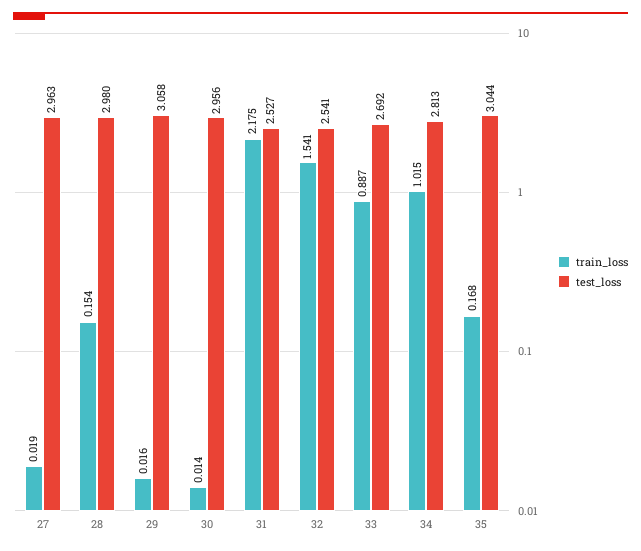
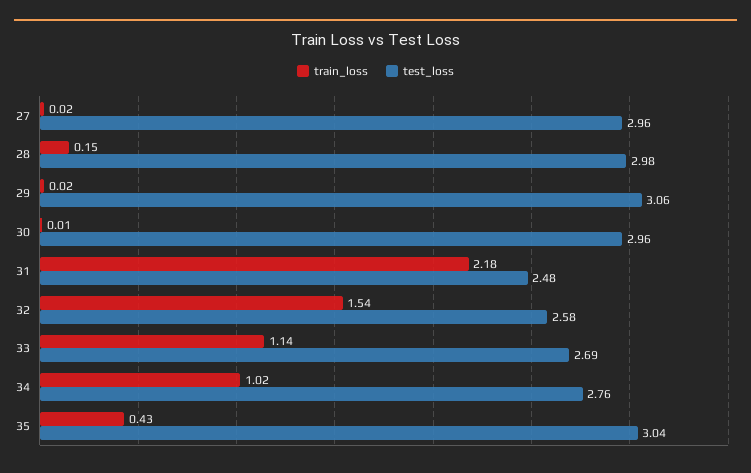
test_loss, 31: 2.527 -> 2.48
test_loss, 32: 2.541 -> 2.58
train_loss, 33: 0.887 -> 1.14
test_loss, 34: 2.813 -> 2.76
train_loss, 35: 0.168 -> 0.43

